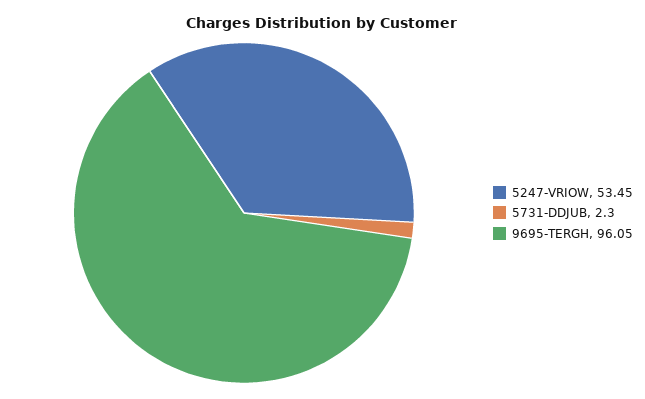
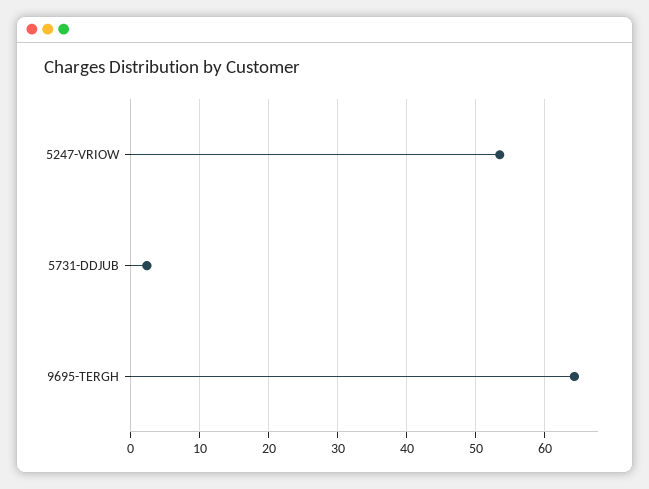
9695-TERGH: 96.05 -> 64

